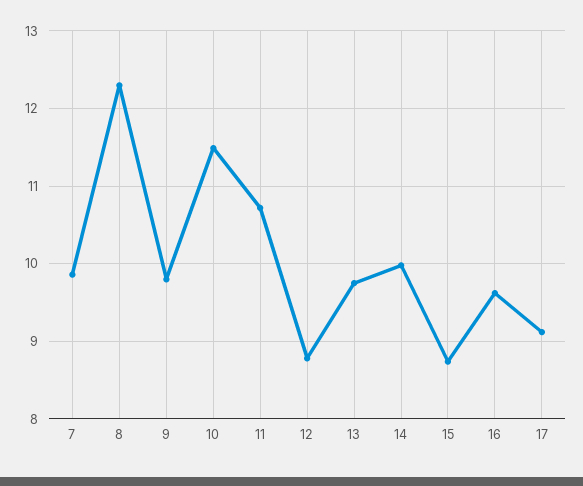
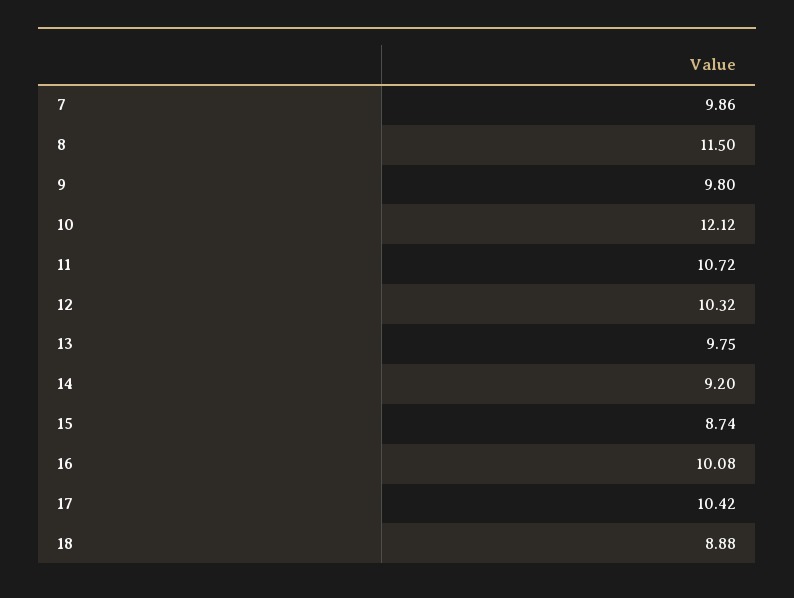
8: 12.3 -> 11.5
10: 11.5 -> 12.12
12: 8.8 -> 10.32
14: 10 -> 9.2
16: 9.6 -> 10.08
17: 9.1 -> 10.42
18: none -> 8.88

